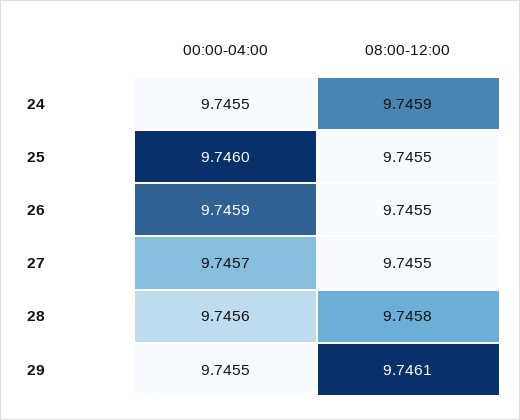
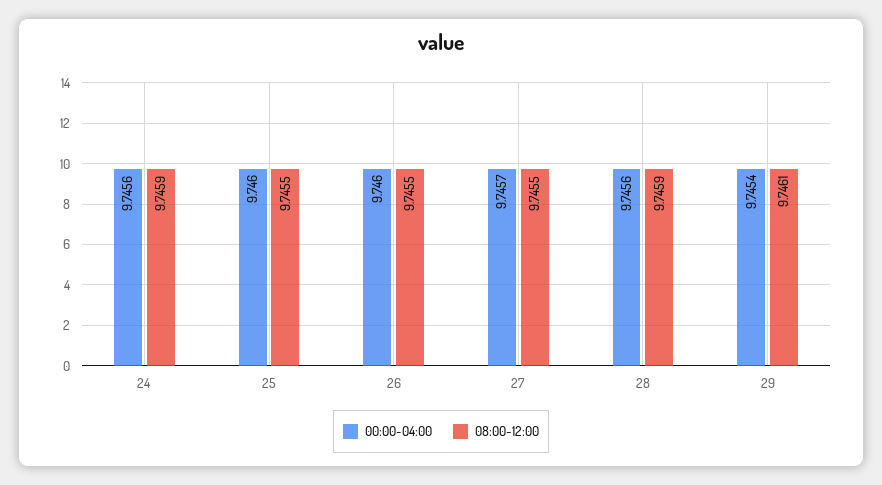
00:00-04:00, 24: 9.7455 -> 9.7456
00:00-04:00, 26: 9.7459 -> 9.746
08:00-12:00, 28: 9.7458 -> 9.7459
00:00-04:00, 29: 9.7455 -> 9.7454

